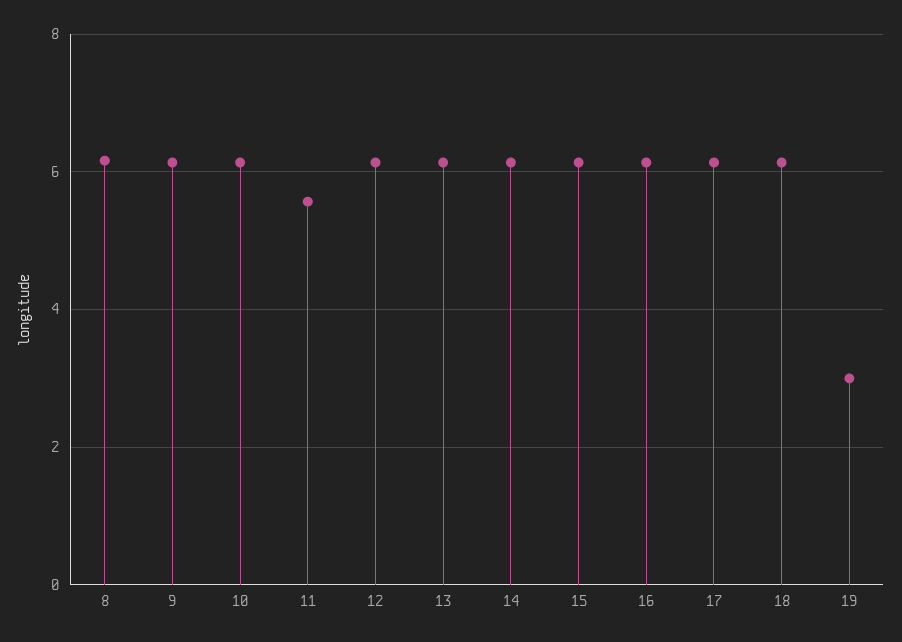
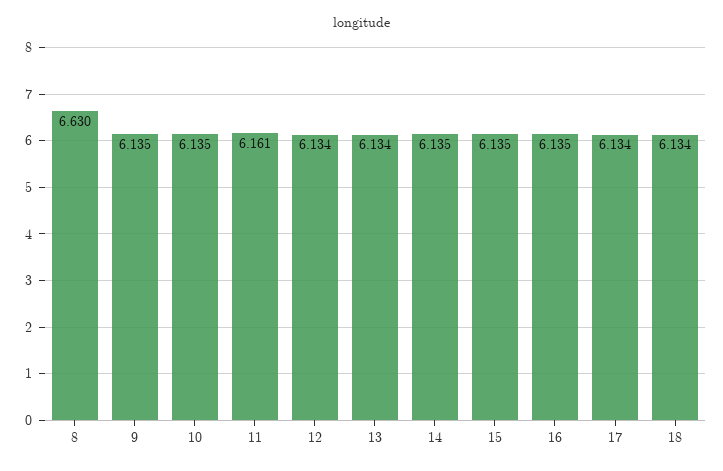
8: 6.2 -> 6.63
11: 5.6 -> 6.161
19: 3 -> none

